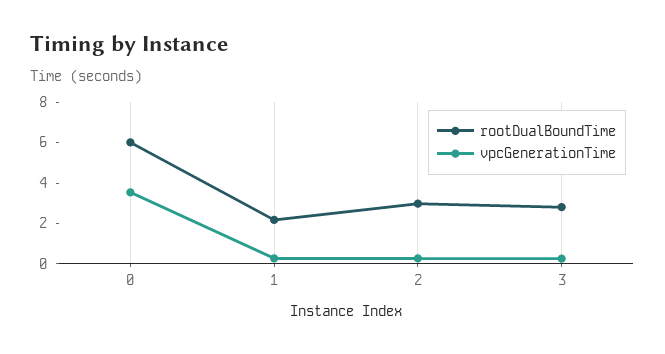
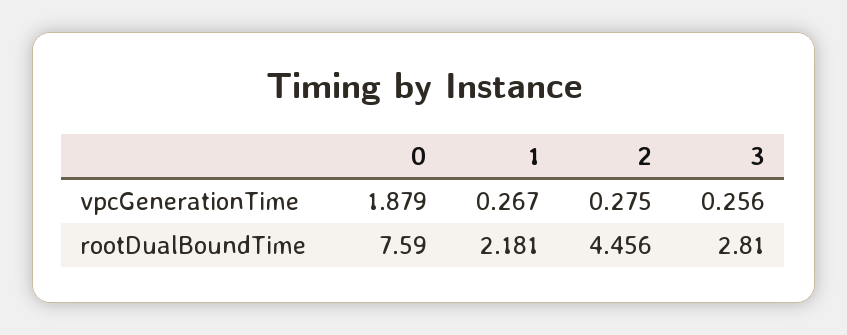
rootDualBoundTime, 0: 6 -> 7.59
vpcGenerationTime, 0: 3.5 -> 1.879
rootDualBoundTime, 2: 3 -> 4.456

